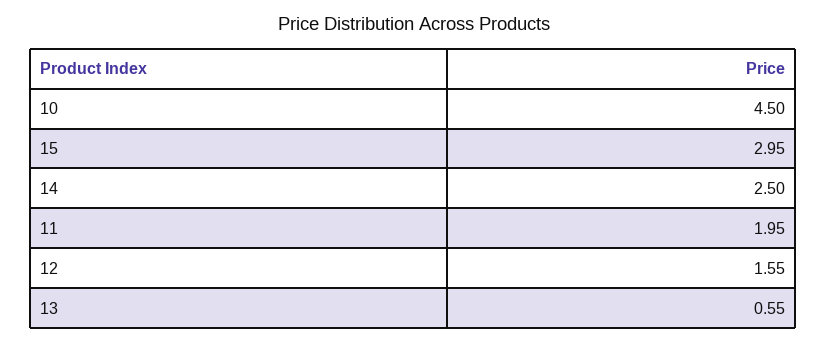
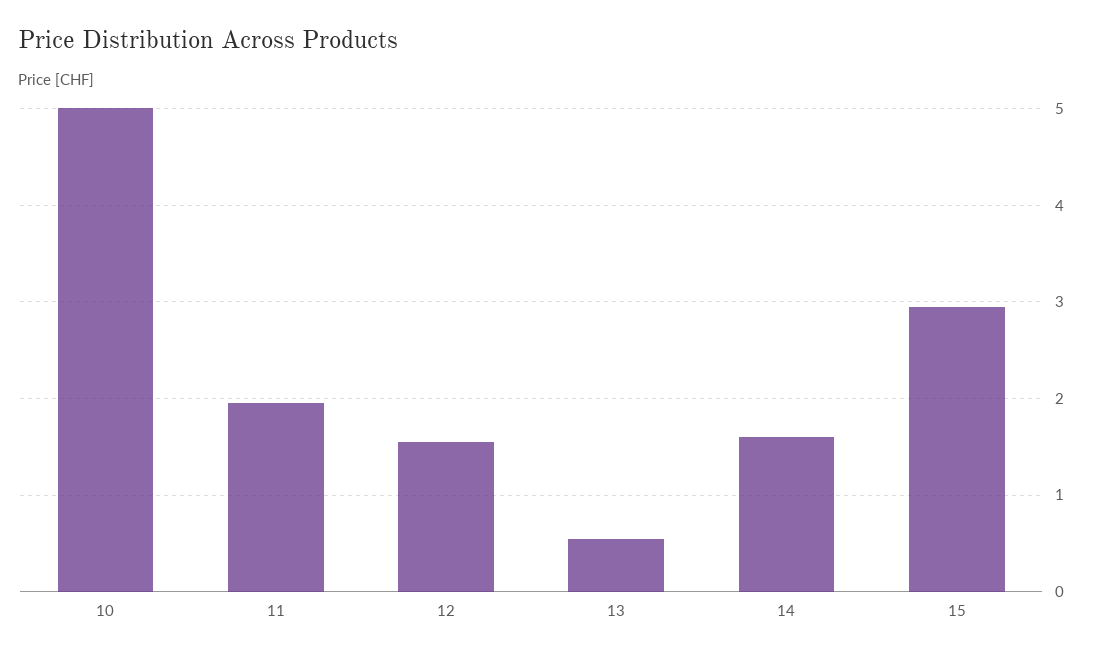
10: 4.5 -> 5
14: 2.5 -> 1.6

